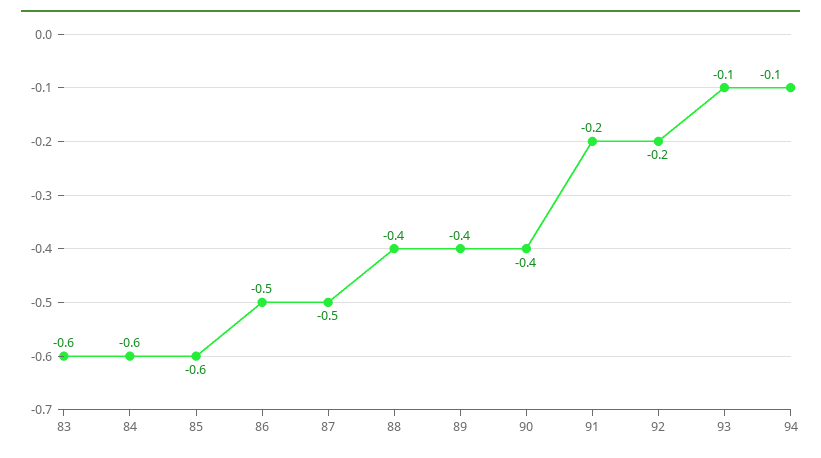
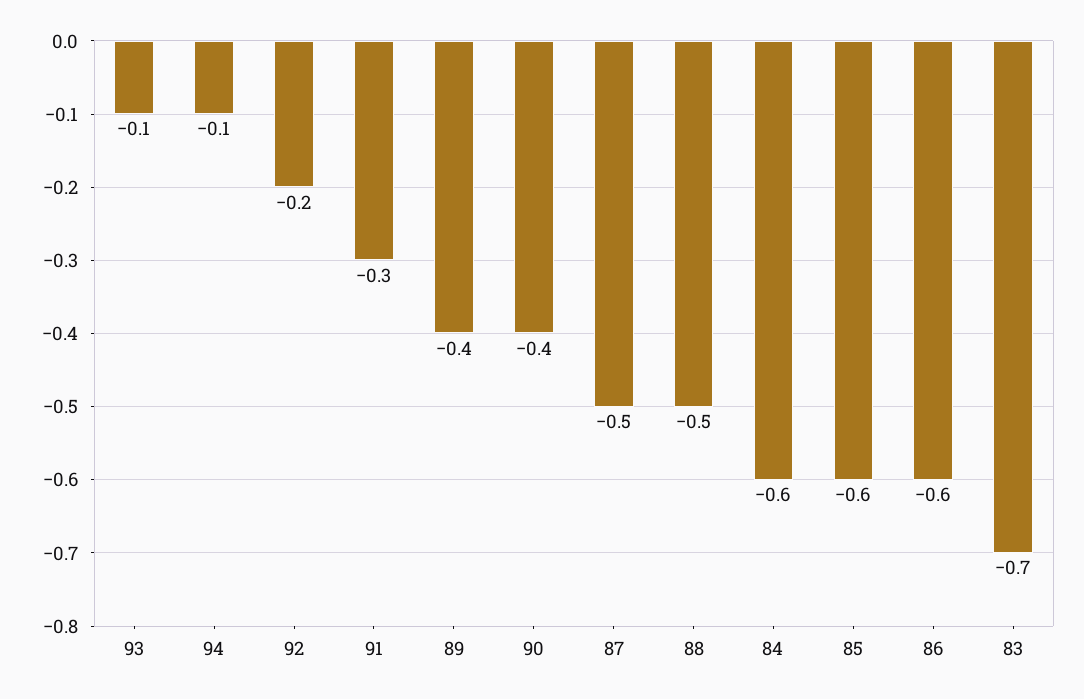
83: -0.6 -> -0.7
86: -0.5 -> -0.6
88: -0.4 -> -0.5
91: -0.2 -> -0.3

